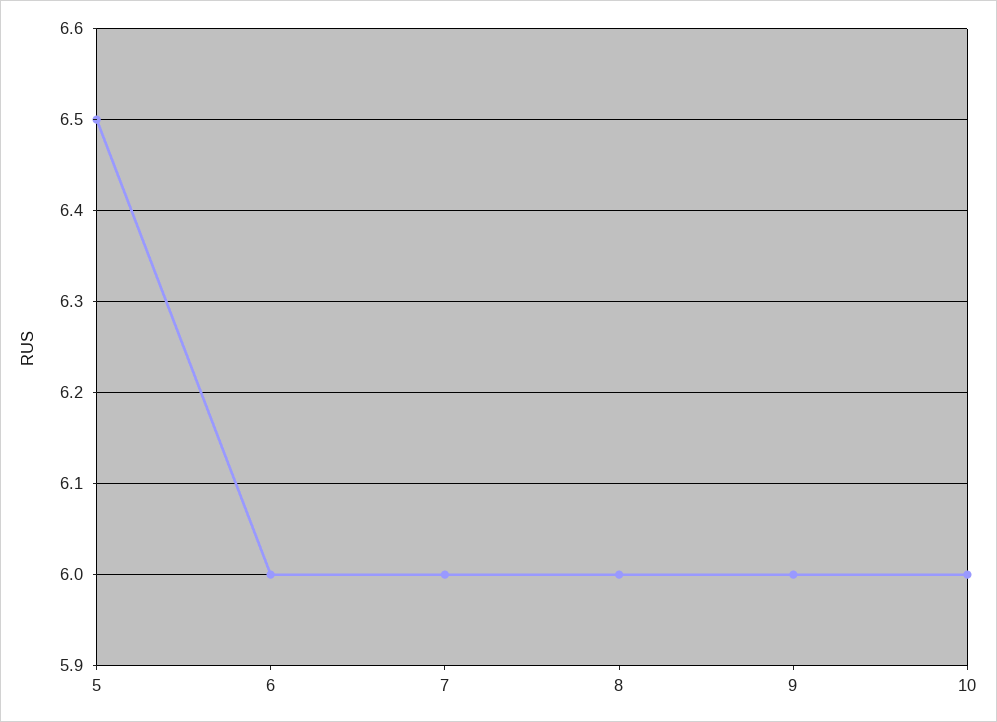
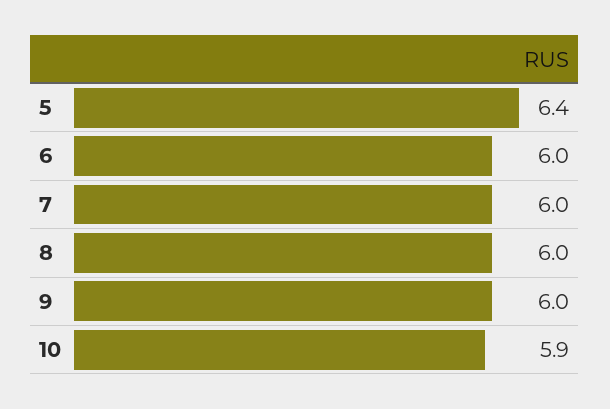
5: 6.5 -> 6.4
10: 6 -> 5.9

